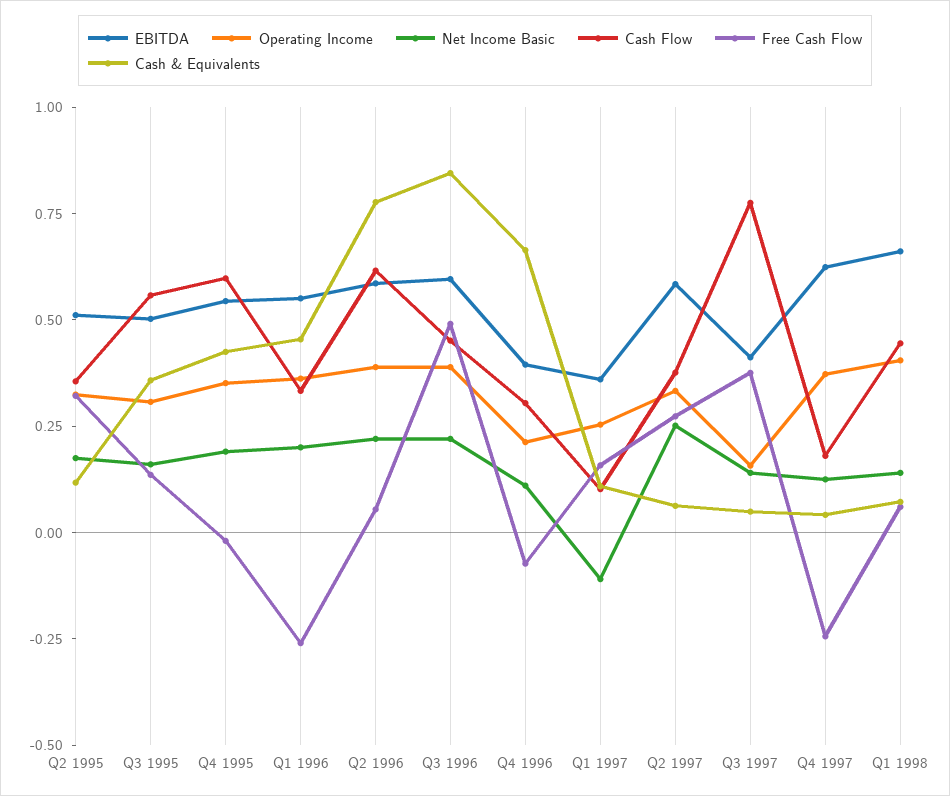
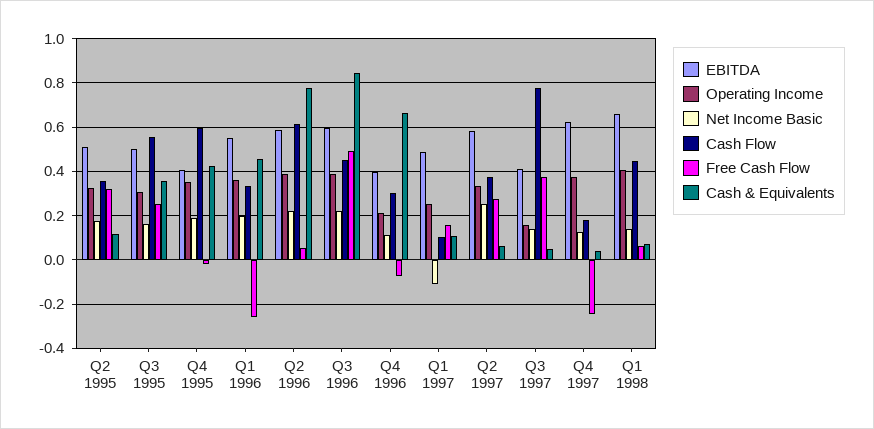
Free Cash Flow, Q3 1995: 0.15 -> 0.25
EBITDA, Q4 1995: 0.55 -> 0.4
EBITDA, Q1 1997: 0.35 -> 0.5

